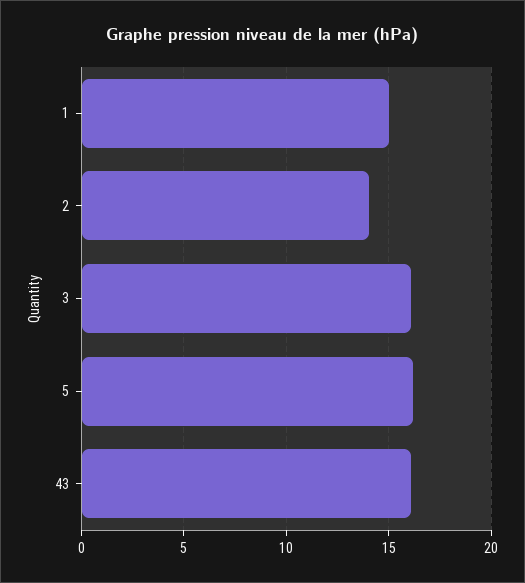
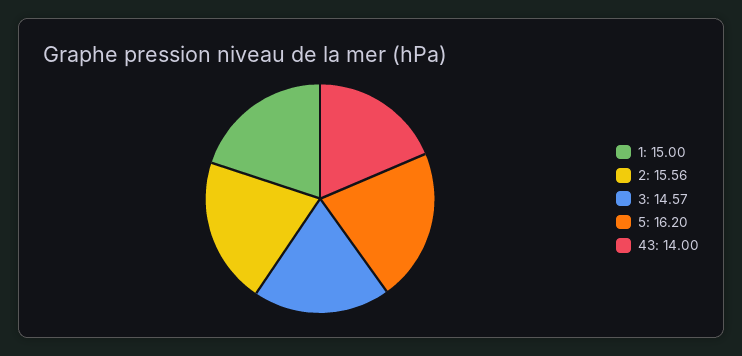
2: 14 -> 15.56
3: 16 -> 14.57
43: 16 -> 14

